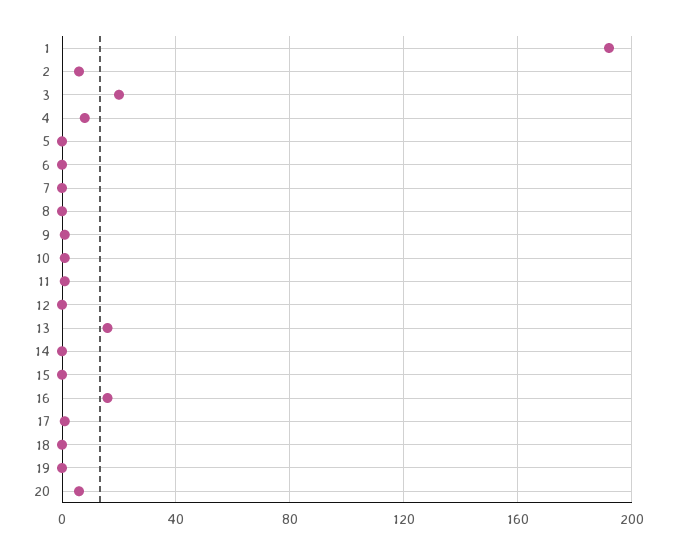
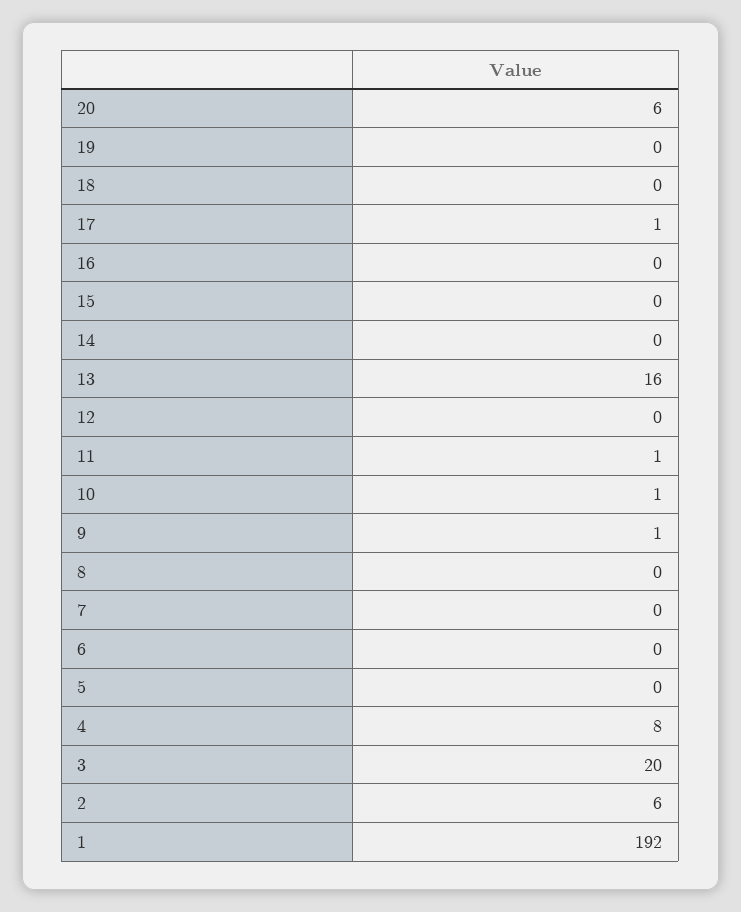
16: 15 -> 0

